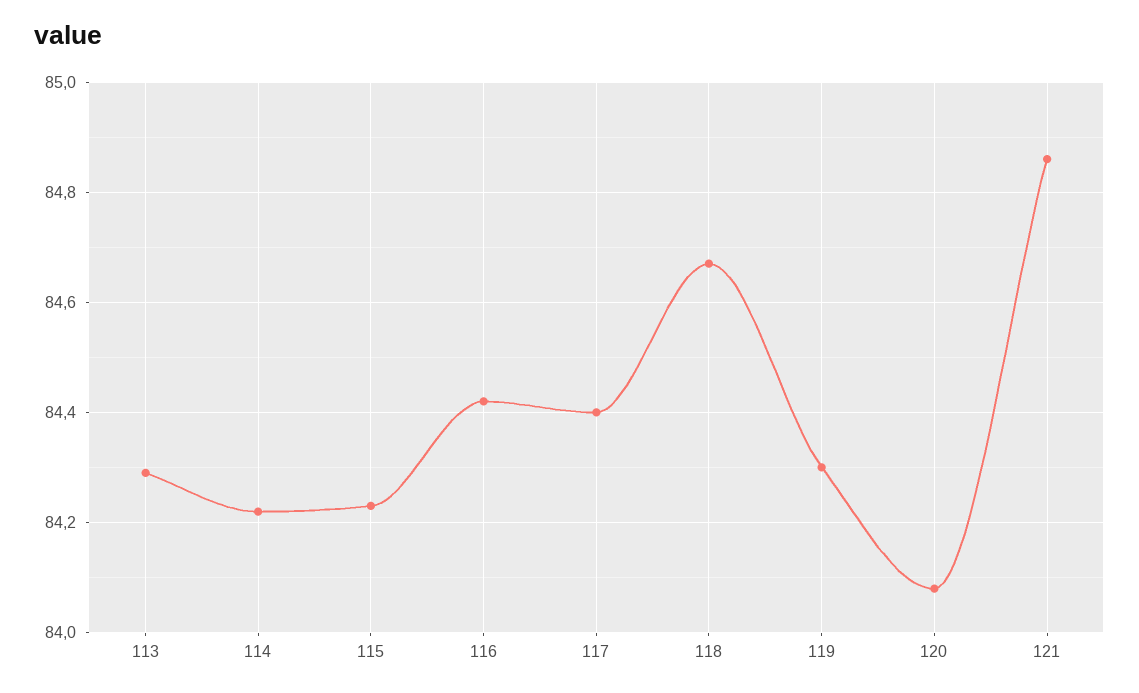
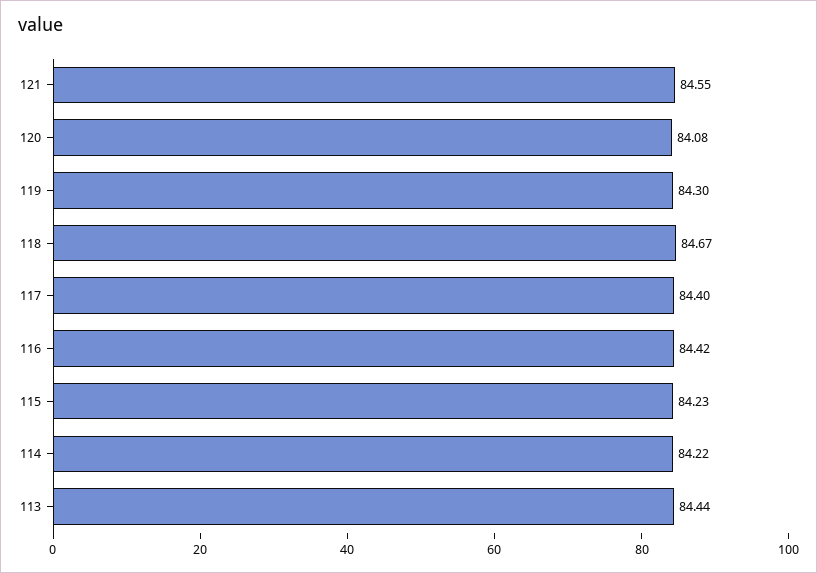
113: 84.3 -> 84.44
121: 84.85 -> 84.55

